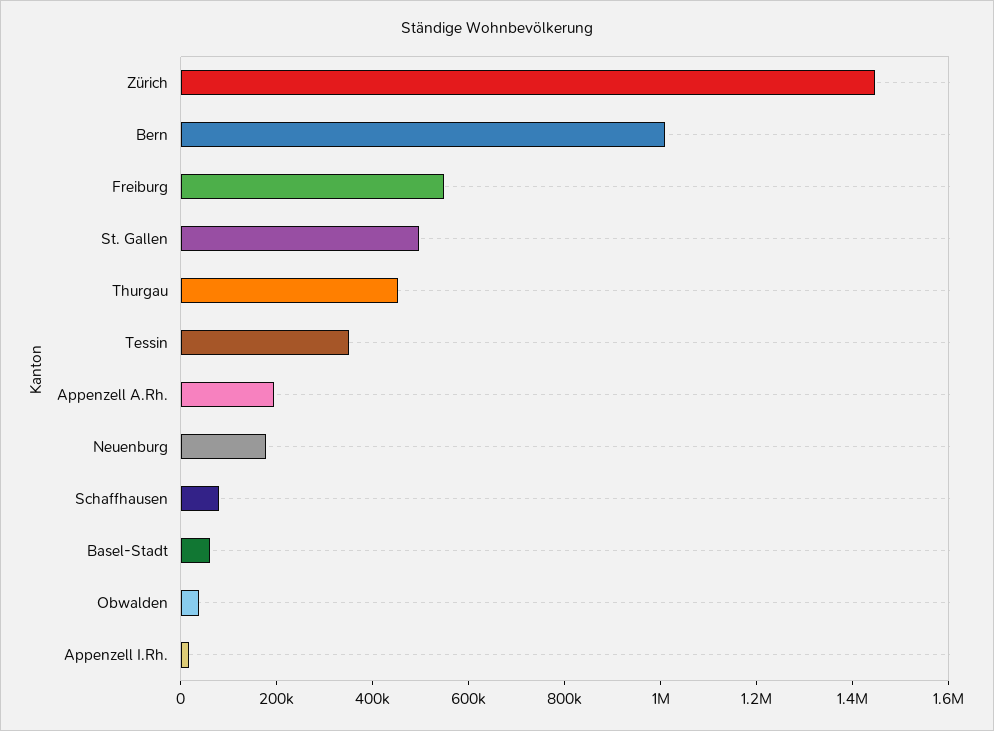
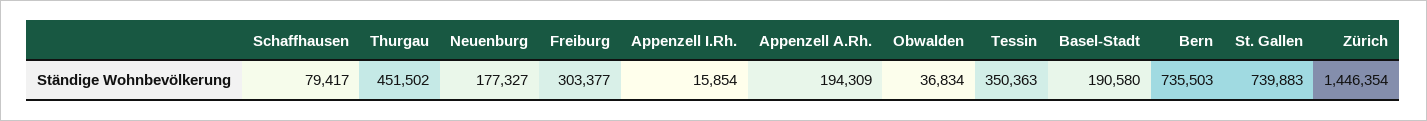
Bern: 1000000 -> 735503
Freiburg: 550000 -> 303377
St. Gallen: 500000 -> 739883
Basel-Stadt: 50000 -> 190580

